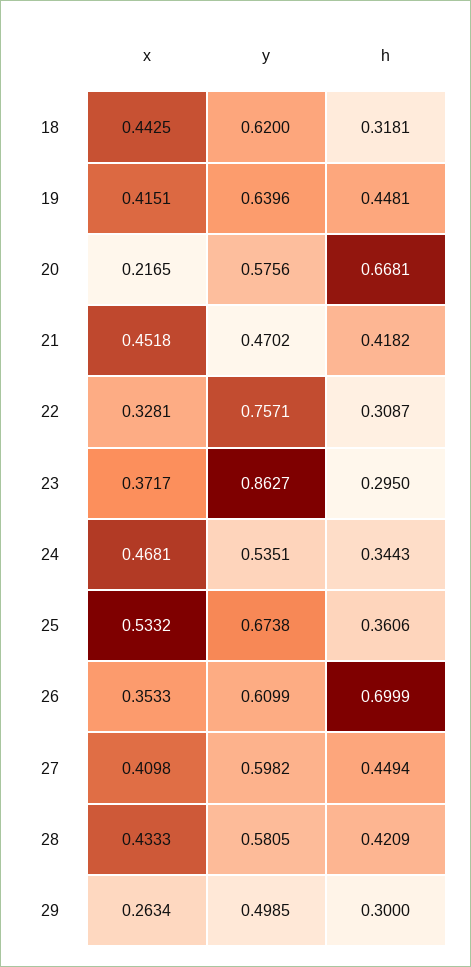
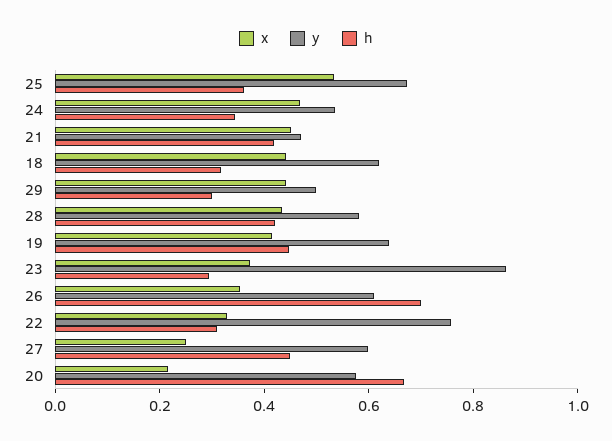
x, 27: 0.4098 -> 0.25
x, 29: 0.2634 -> 0.45

